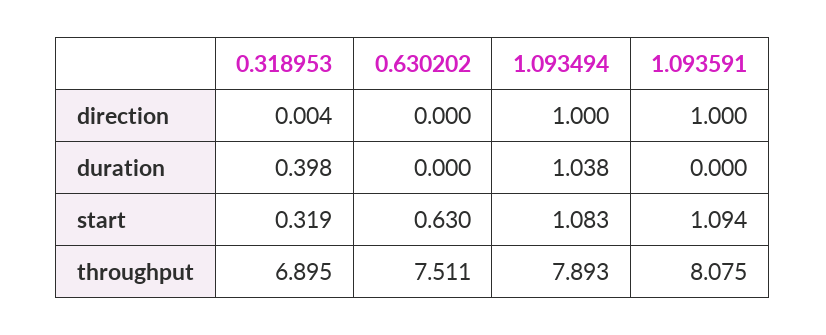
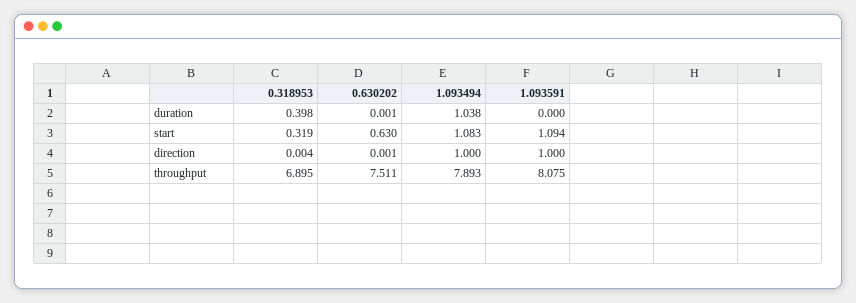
0.630202, direction: 0 -> 0.001
0.630202, duration: 0 -> 0.001

